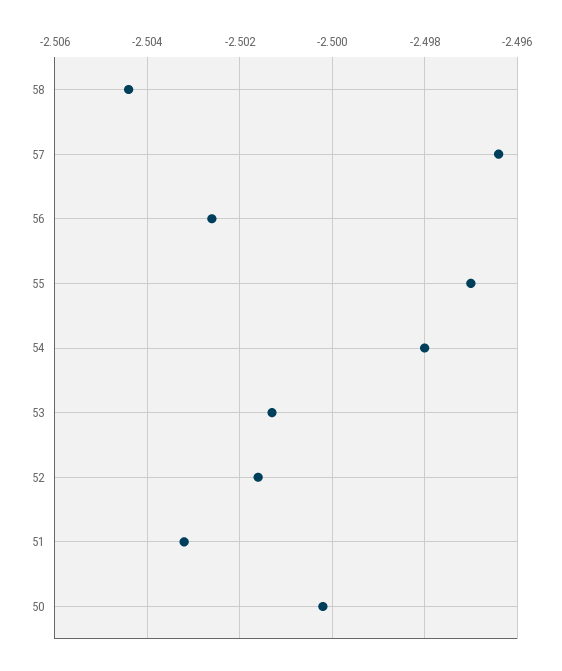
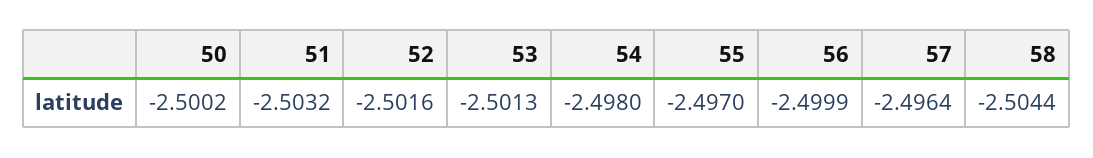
56: -2.5025 -> -2.4999

